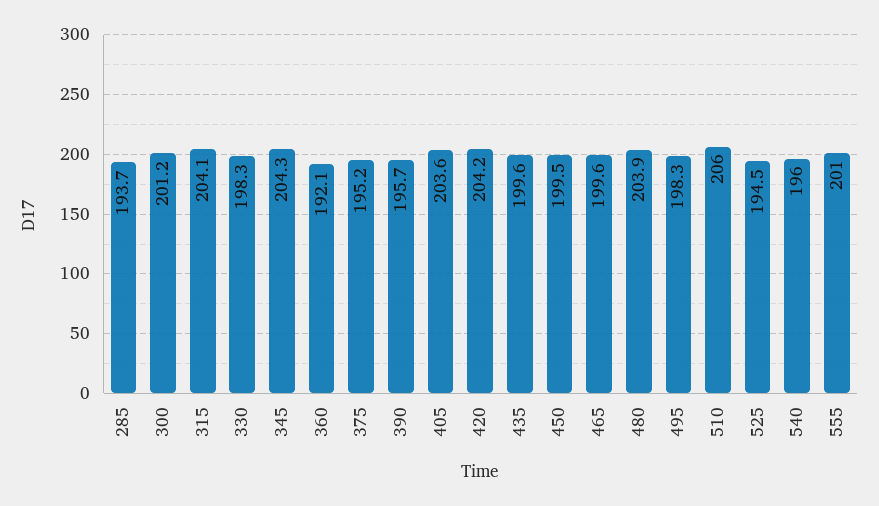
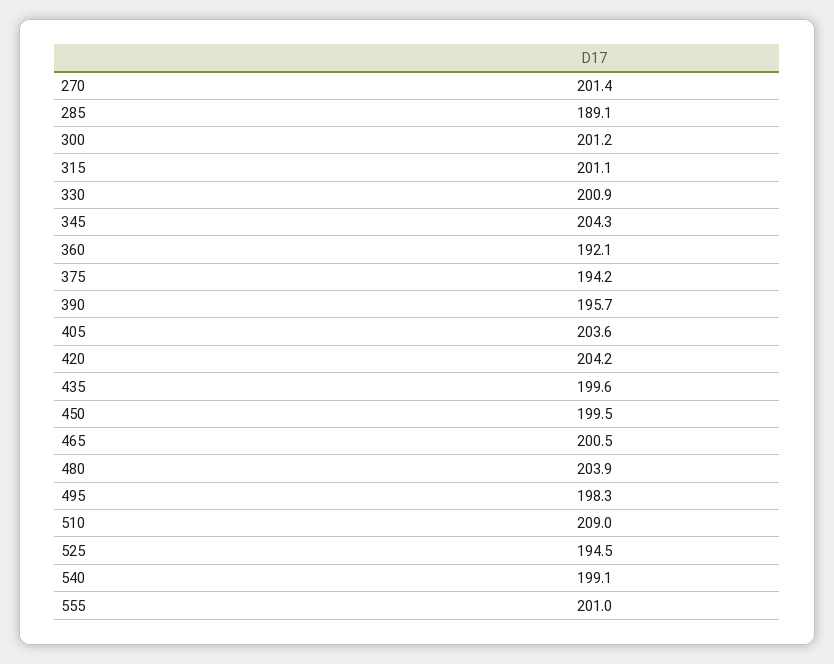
285: 193.7 -> 189.1
315: 204.1 -> 201.1
330: 198.3 -> 200.9
375: 195.2 -> 194.2
465: 199.6 -> 200.5
510: 206 -> 209
540: 196 -> 199.1
270: none -> 201.4

